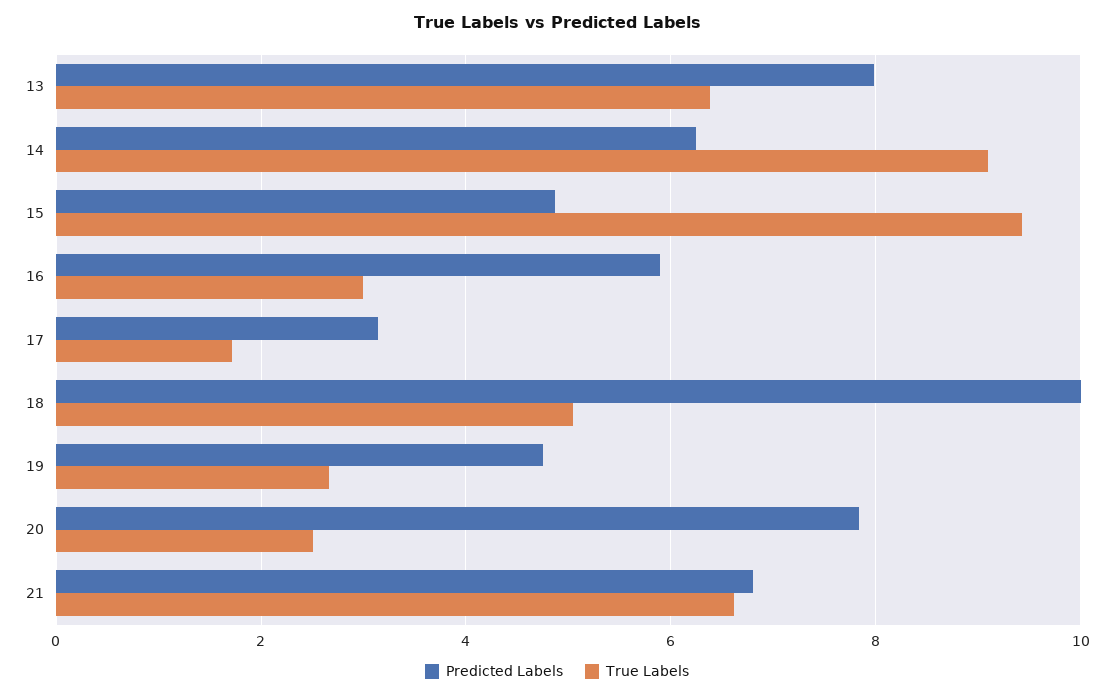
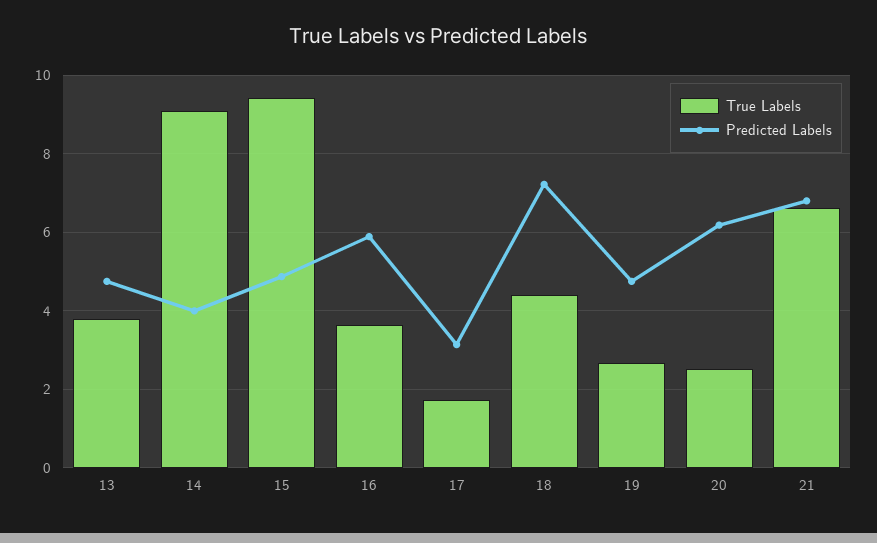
Predicted Labels, 13: 8 -> 4.8
True Labels, 13: 6.4 -> 3.8
Predicted Labels, 14: 6.2 -> 4
True Labels, 16: 3 -> 3.6
Predicted Labels, 18: 10 -> 7.2
True Labels, 18: 5 -> 4.4
Predicted Labels, 20: 7.8 -> 6.2

